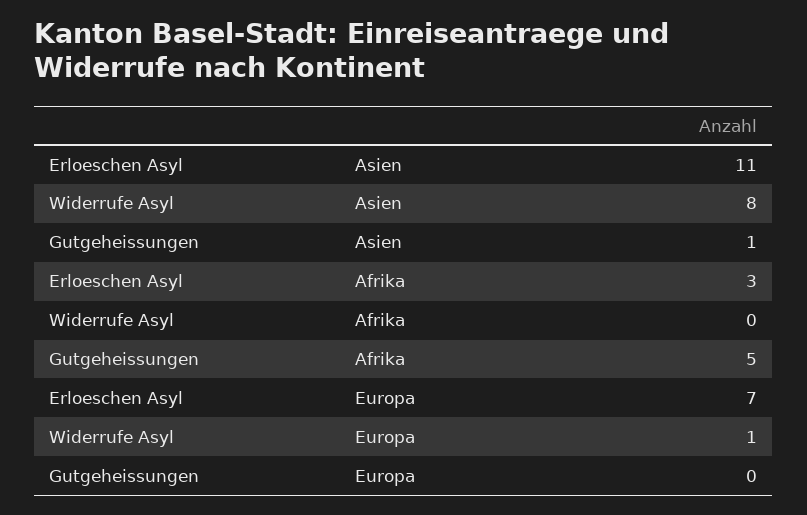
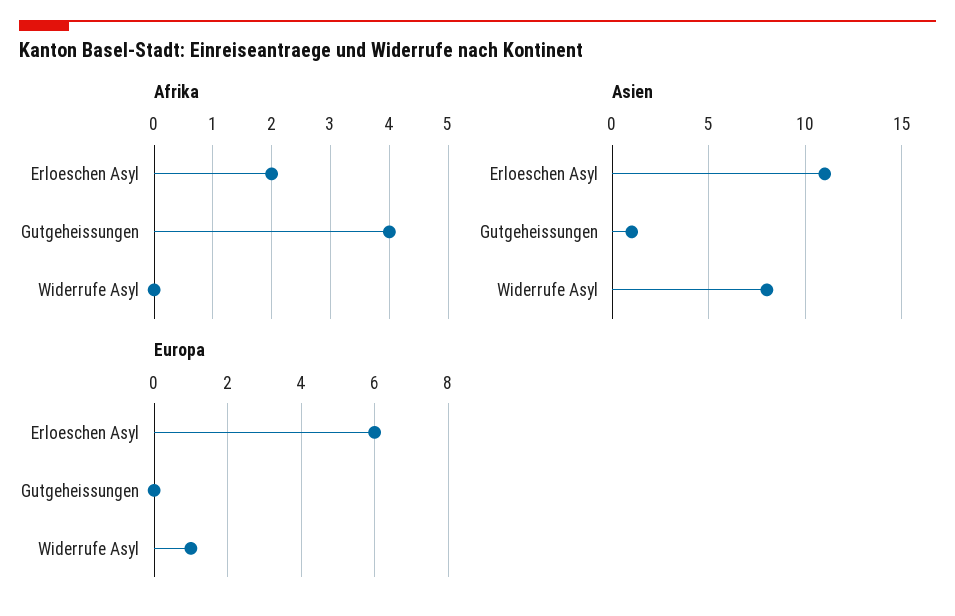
Afrika, Erloeschen Asyl: 3 -> 2
Afrika, Gutgeheissungen: 5 -> 4
Europa, Erloeschen Asyl: 7 -> 6

